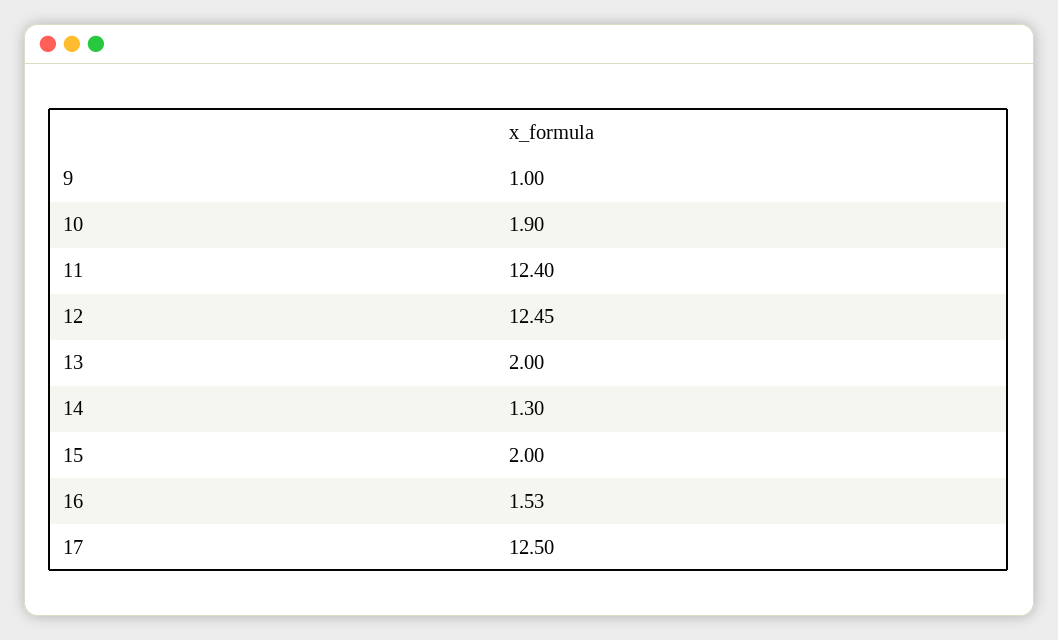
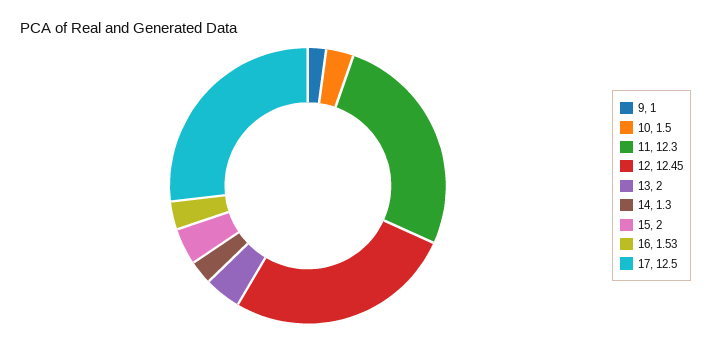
10: 1.9 -> 1.5
11: 12.4 -> 12.3

